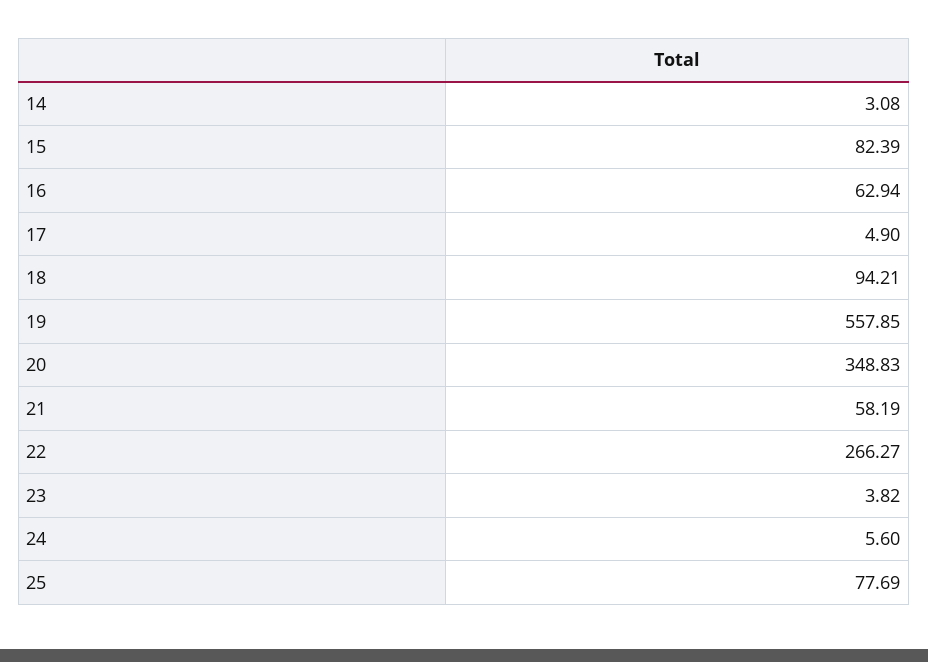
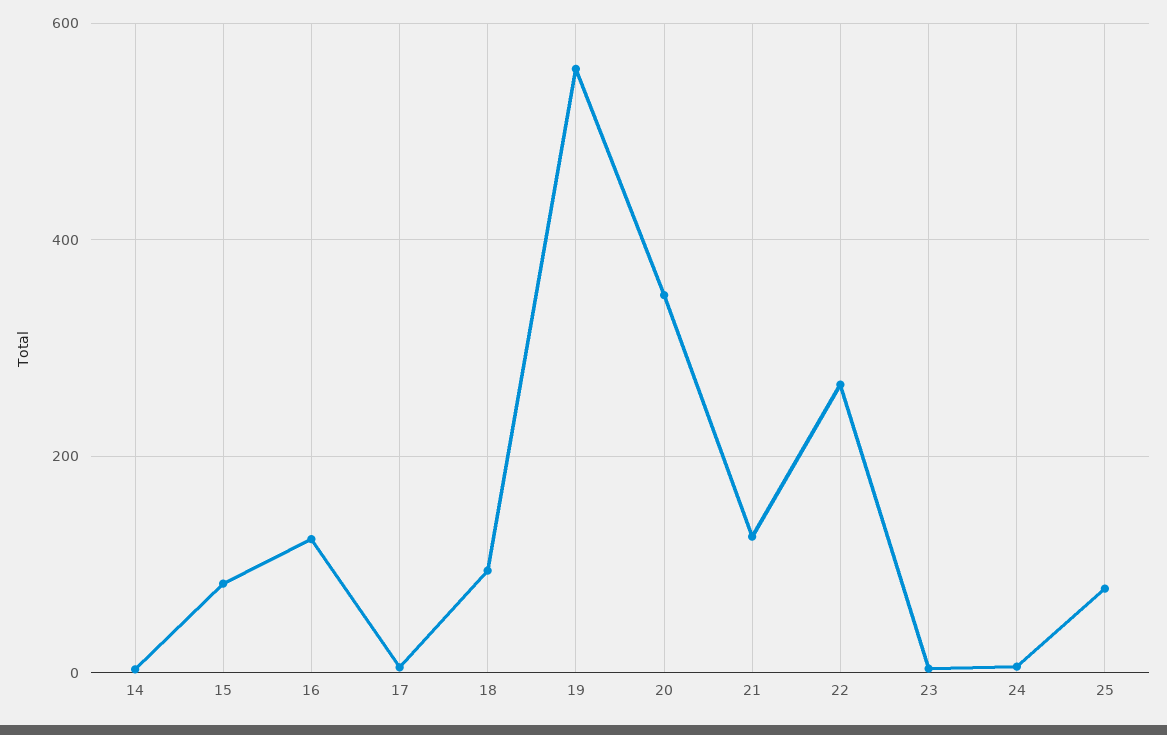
16: 62.94 -> 120
21: 58.19 -> 120

